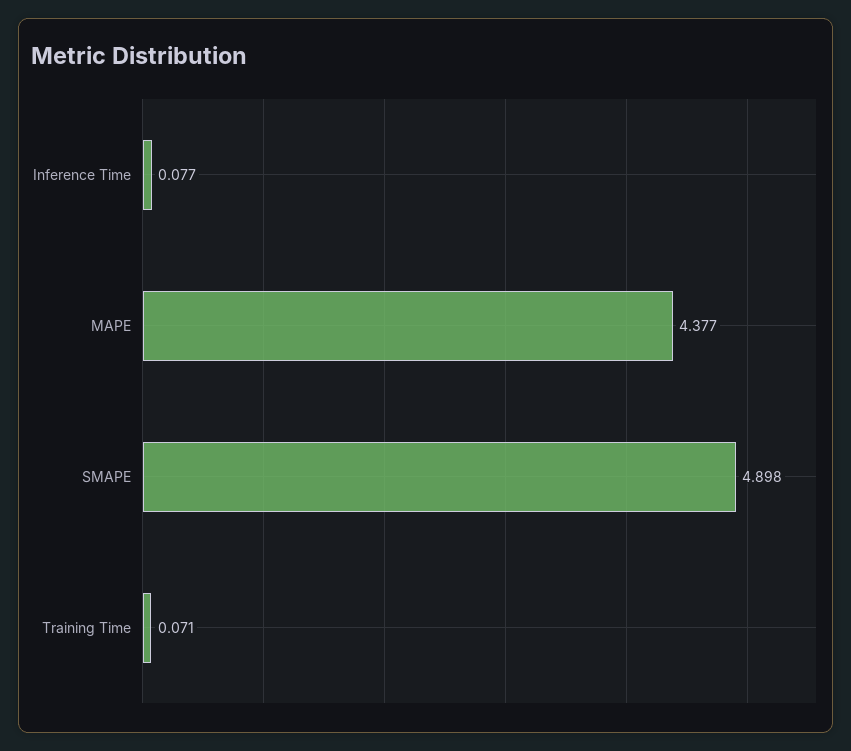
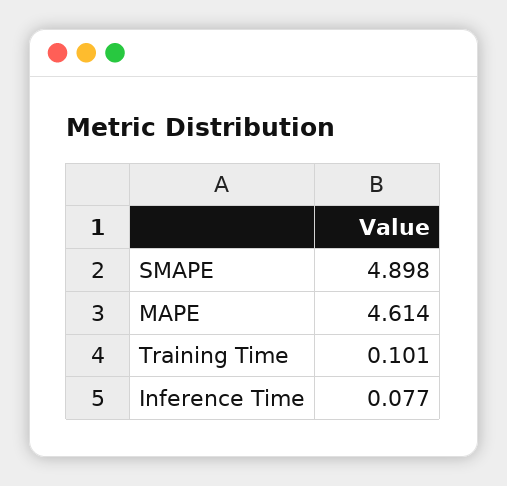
MAPE: 4.377 -> 4.614
Training Time: 0.071 -> 0.101

